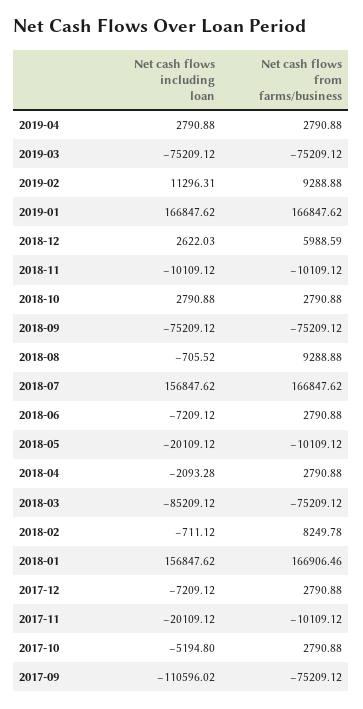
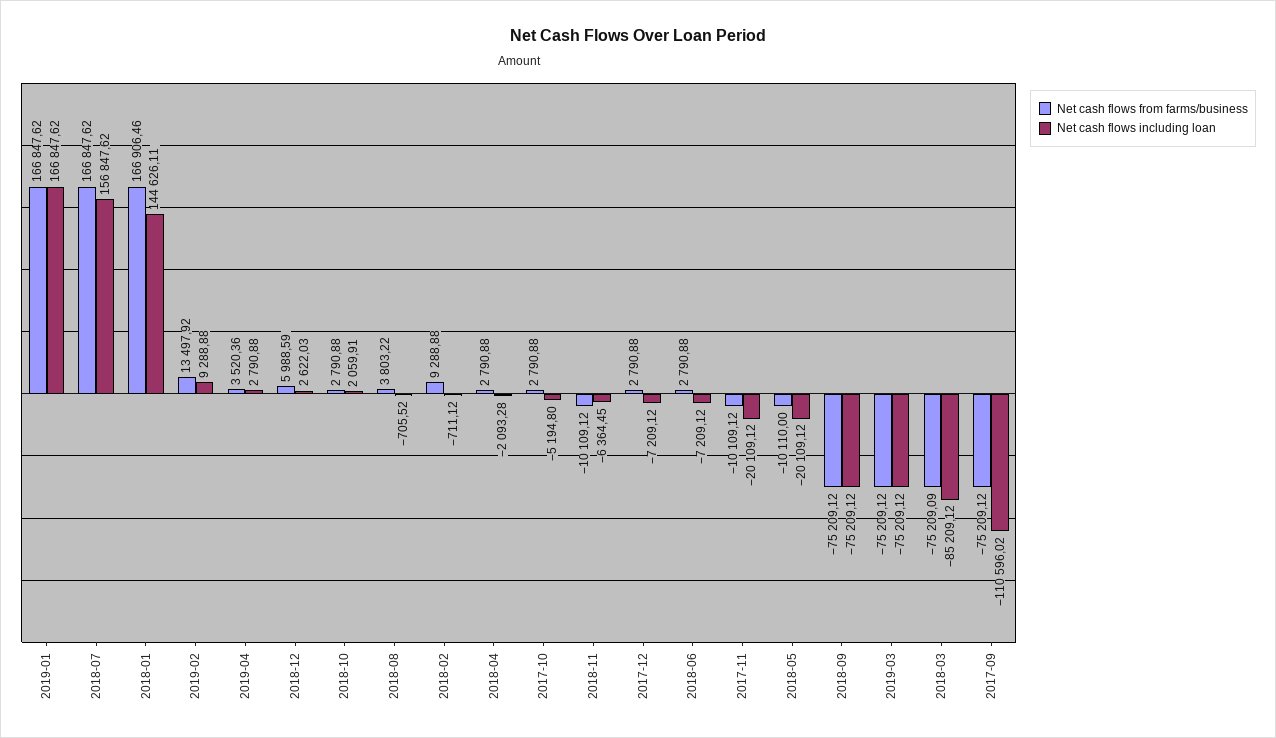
Net cash flows from farms/business, 2019-04: 2790.88 -> 3520.36
Net cash flows including loan, 2019-02: 11296.31 -> 9288.88
Net cash flows from farms/business, 2019-02: 9288.88 -> 13497.92
Net cash flows including loan, 2018-11: -10109.12 -> -6364.45
Net cash flows including loan, 2018-10: 2790.88 -> 2059.91
Net cash flows from farms/business, 2018-08: 9288.88 -> 3803.22
Net cash flows from farms/business, 2018-05: -10109.12 -> -10110
Net cash flows from farms/business, 2018-03: -75209.12 -> -75209.09
Net cash flows from farms/business, 2018-02: 8249.78 -> 9288.88
Net cash flows including loan, 2018-01: 156847.62 -> 144626.11

